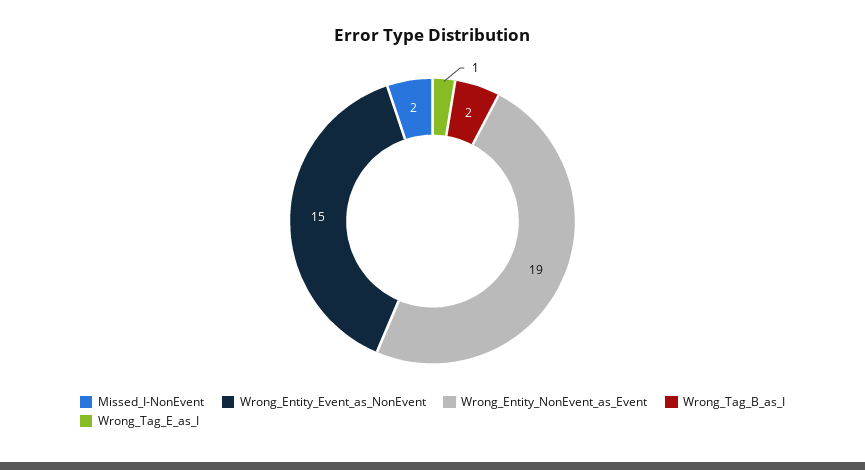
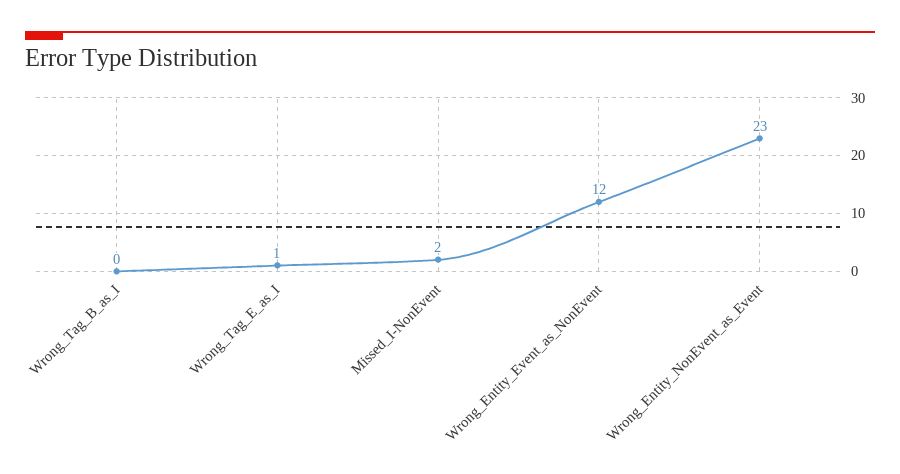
Wrong_Entity_Event_as_NonEvent: 15 -> 12
Wrong_Entity_NonEvent_as_Event: 19 -> 23
Wrong_Tag_B_as_I: 2 -> 0

